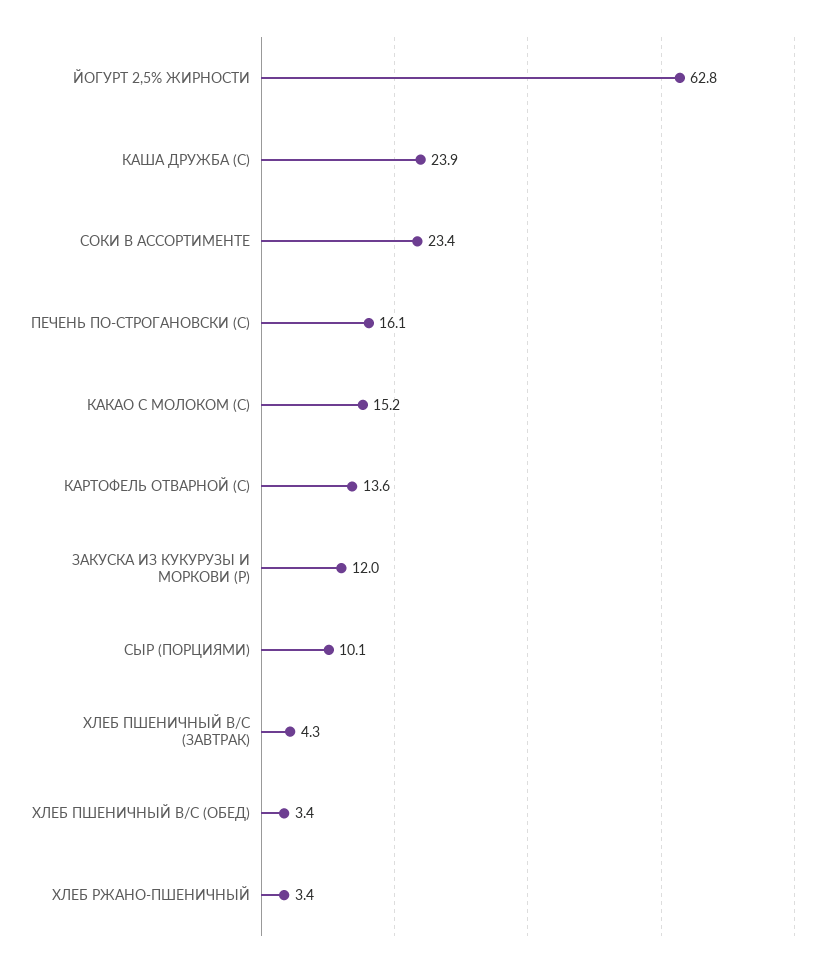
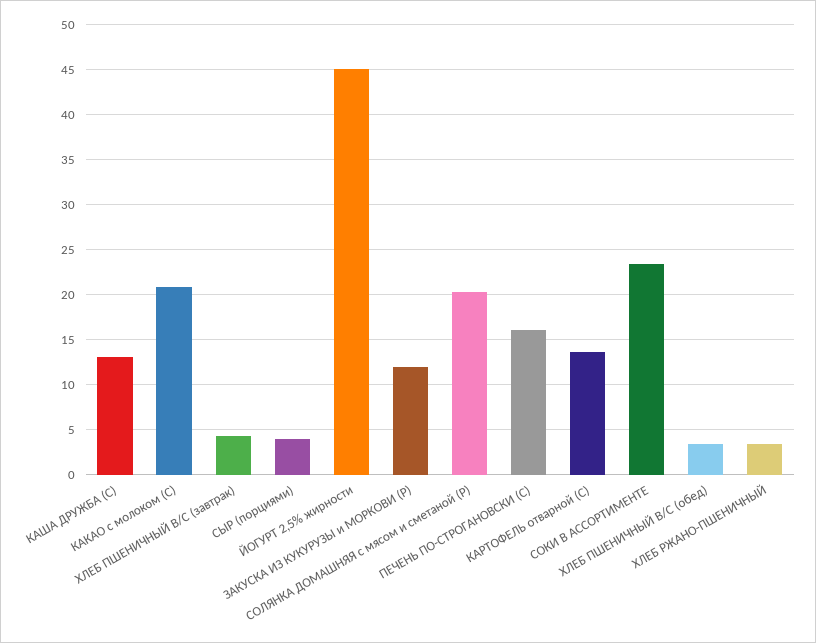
ЙОГУРТ 2,5% ЖИРНОСТИ: 62.8 -> 45
КАША ДРУЖБА (С): 23.9 -> 13
КАКАО С МОЛОКОМ (С): 15.2 -> 21
СЫР (ПОРЦИЯМИ): 10.1 -> 4
СОЛЯНКА ДОМАШНЯЯ с мясом и сметаной (Р): none -> 20

